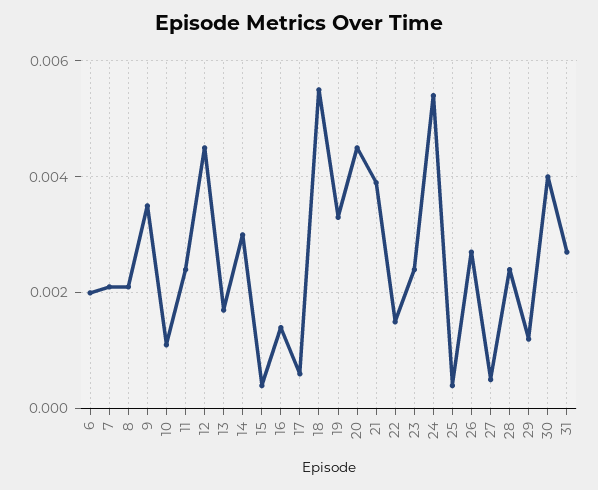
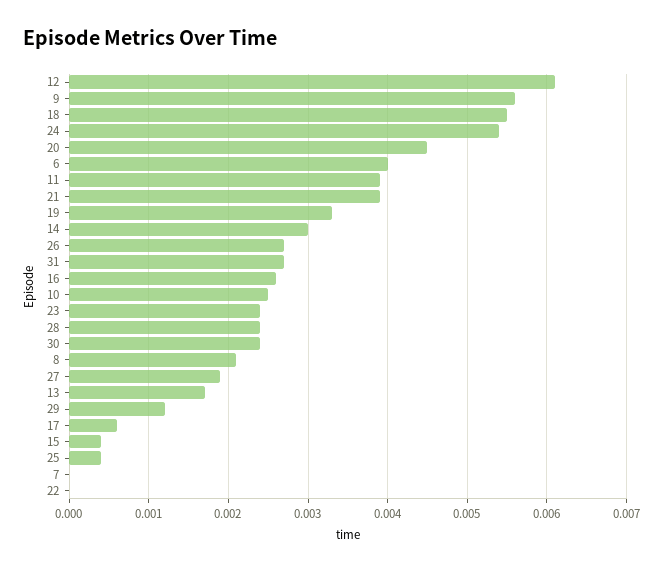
6: 0.002 -> 0.004
7: 0.002 -> 0
9: 0.0035 -> 0.0056
10: 0.001 -> 0.0025
11: 0.0025 -> 0.0039
12: 0.0045 -> 0.0061
16: 0.0015 -> 0.0026
22: 0.0015 -> 0
27: 0.0005 -> 0.0019
30: 0.004 -> 0.0024

